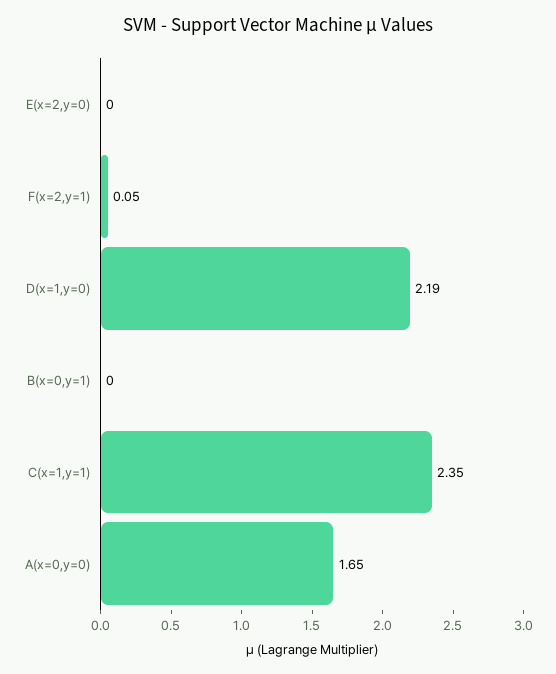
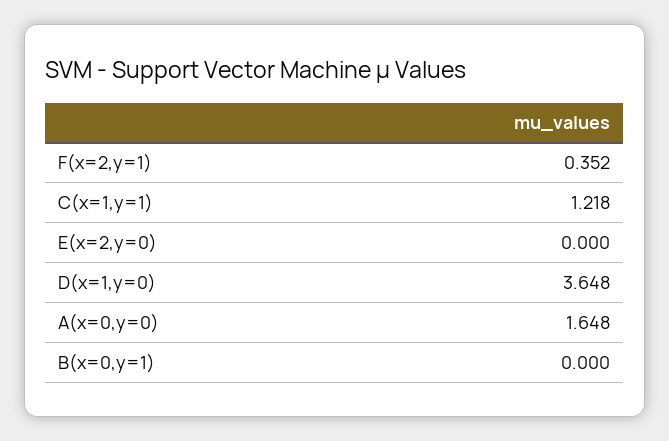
F(x=2,y=1): 0.05 -> 0.352
D(x=1,y=0): 2.19 -> 3.648
C(x=1,y=1): 2.35 -> 1.218

